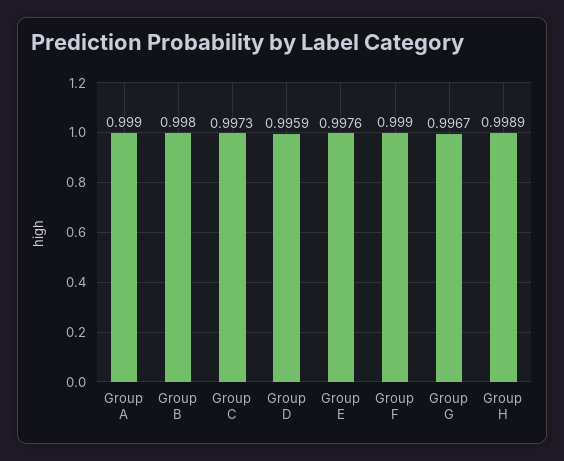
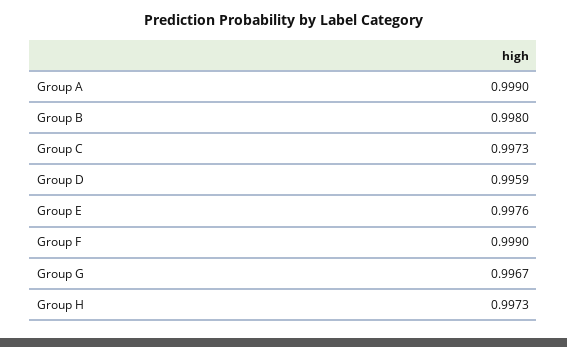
Group H: 0.9989 -> 0.9973

